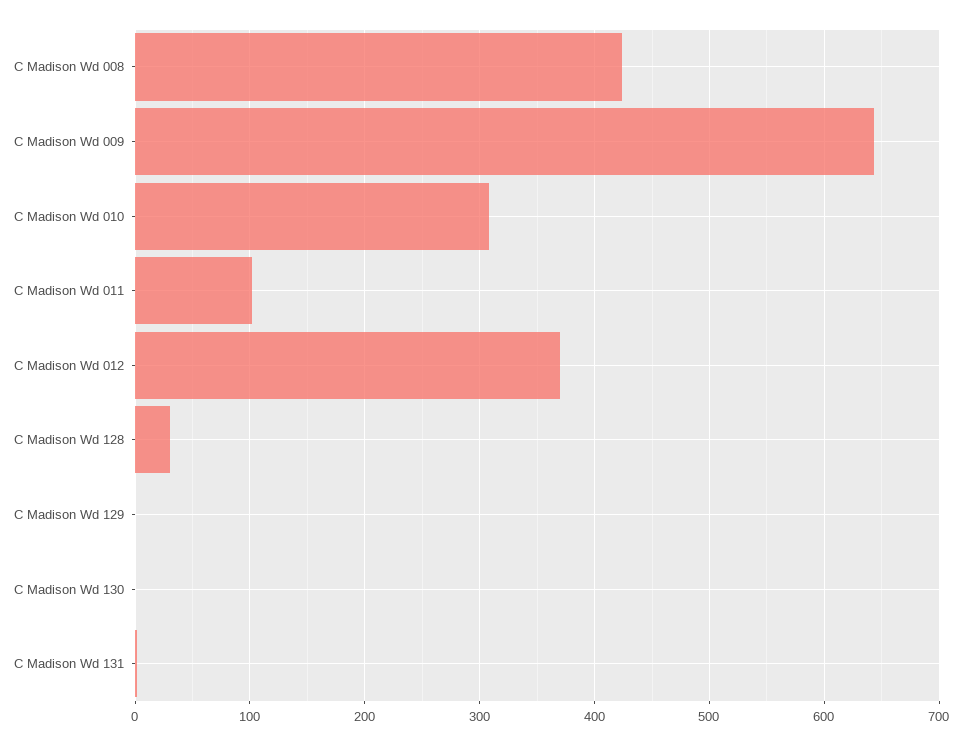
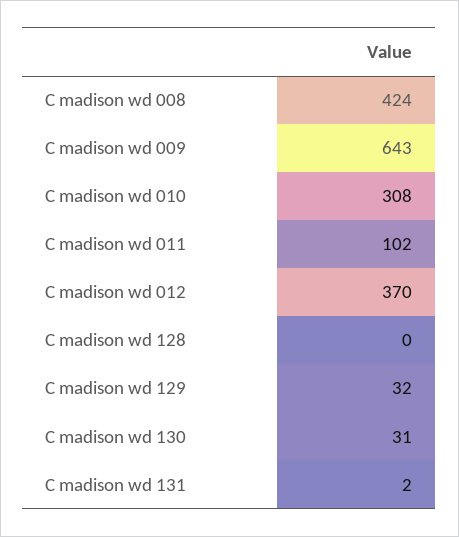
C Madison Wd 128: 30 -> 0
C Madison Wd 129: 0 -> 32
C Madison Wd 130: 0 -> 31

